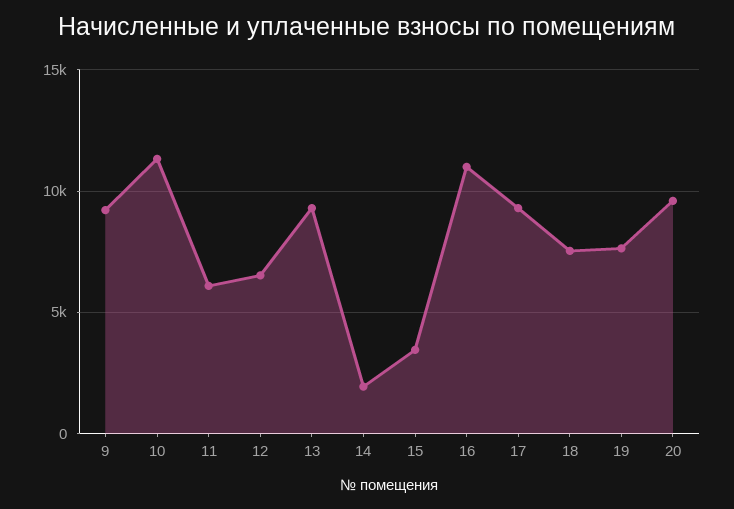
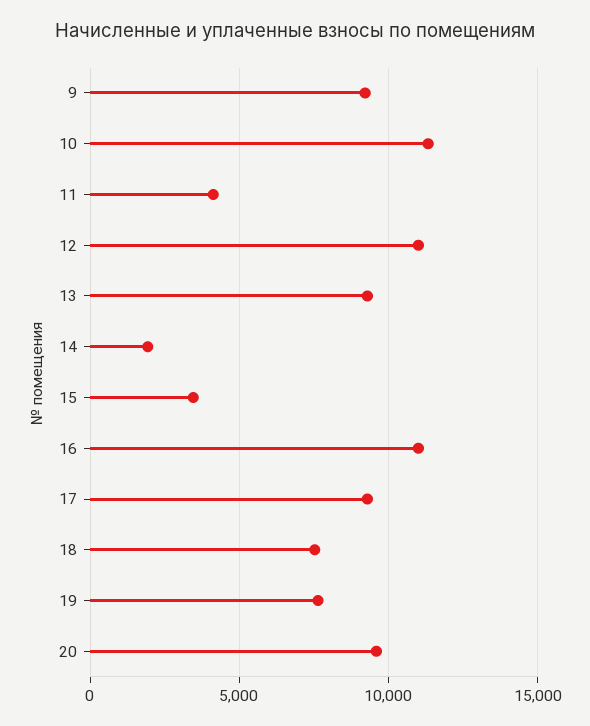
11: 6000 -> 4000
12: 6500 -> 11000

